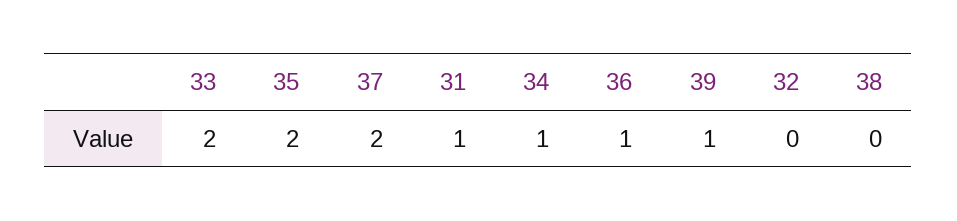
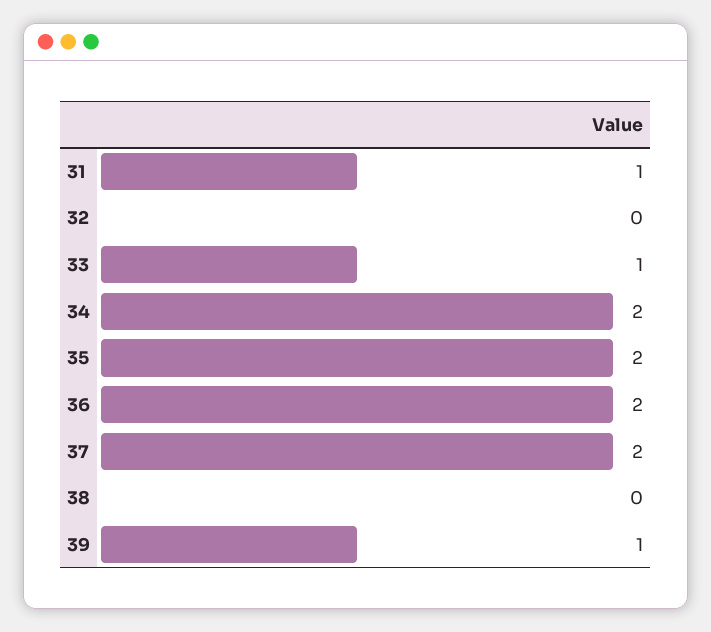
33: 2 -> 1
34: 1 -> 2
36: 1 -> 2

